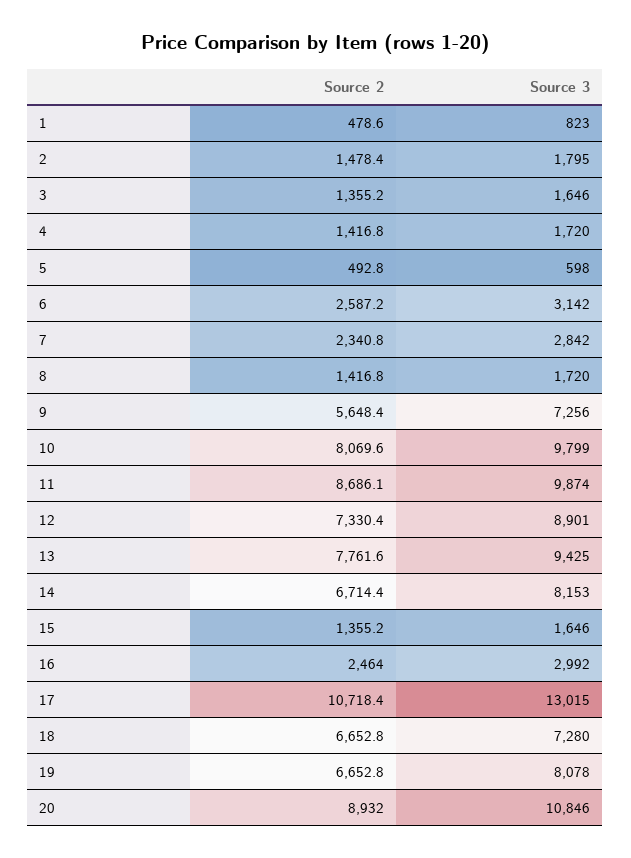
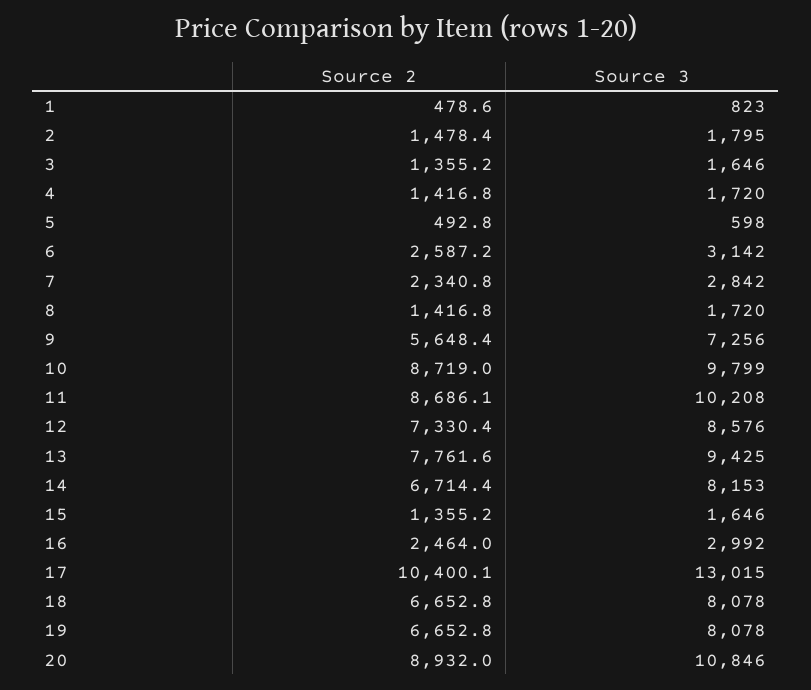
Source 2, 10: 8069.6 -> 8719
Source 3, 11: 9874 -> 10208
Source 3, 12: 8901 -> 8576
Source 2, 17: 10718.4 -> 10400.1
Source 3, 18: 7280 -> 8078

